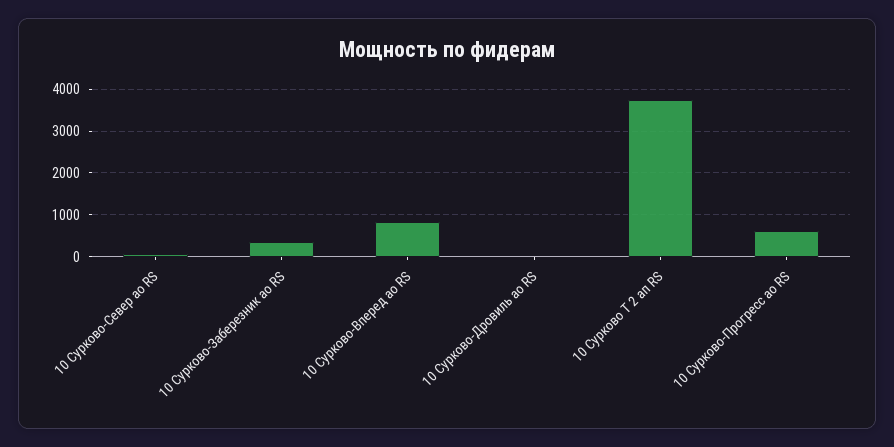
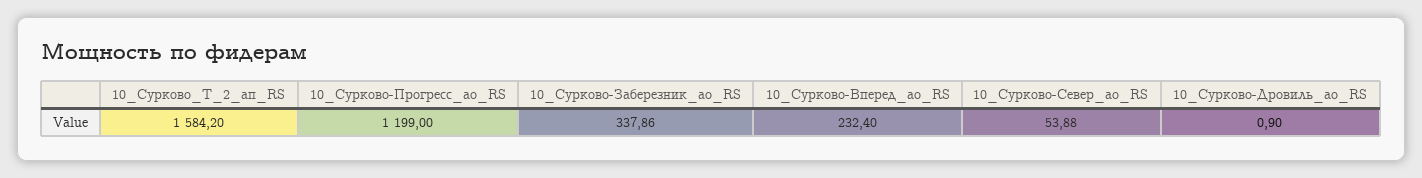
10 Сурково-Вперед ао RS: 800 -> 232.4
10 Сурково Т 2 ап RS: 3800 -> 1584.2
10 Сурково-Прогресс ао RS: 600 -> 1199

